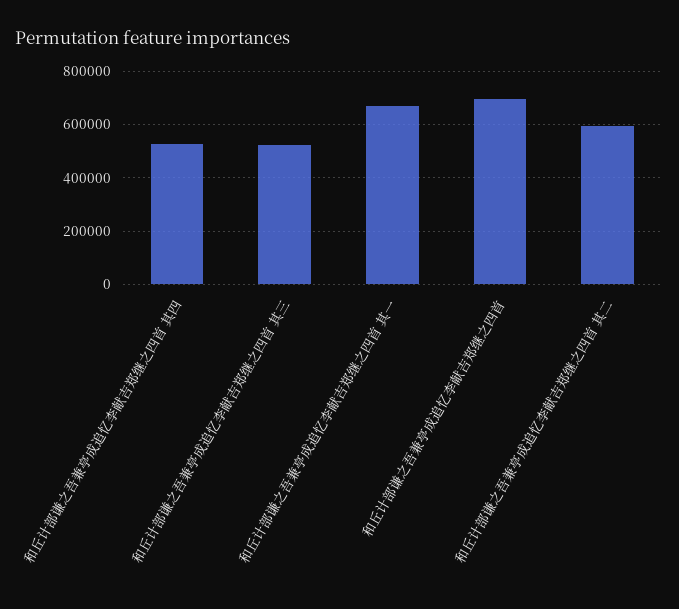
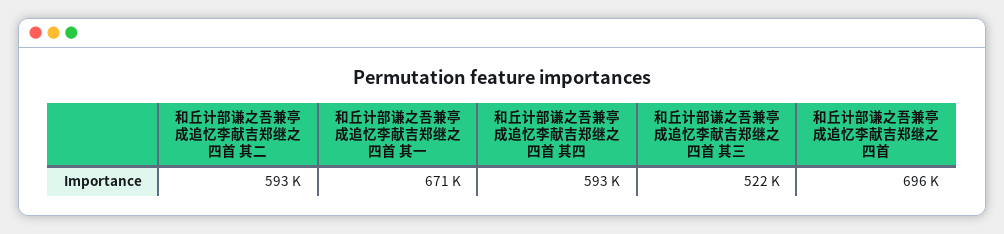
和丘计部谦之吾兼亭成追忆李献吉郑继之四首 其四: 525000 -> 593000

